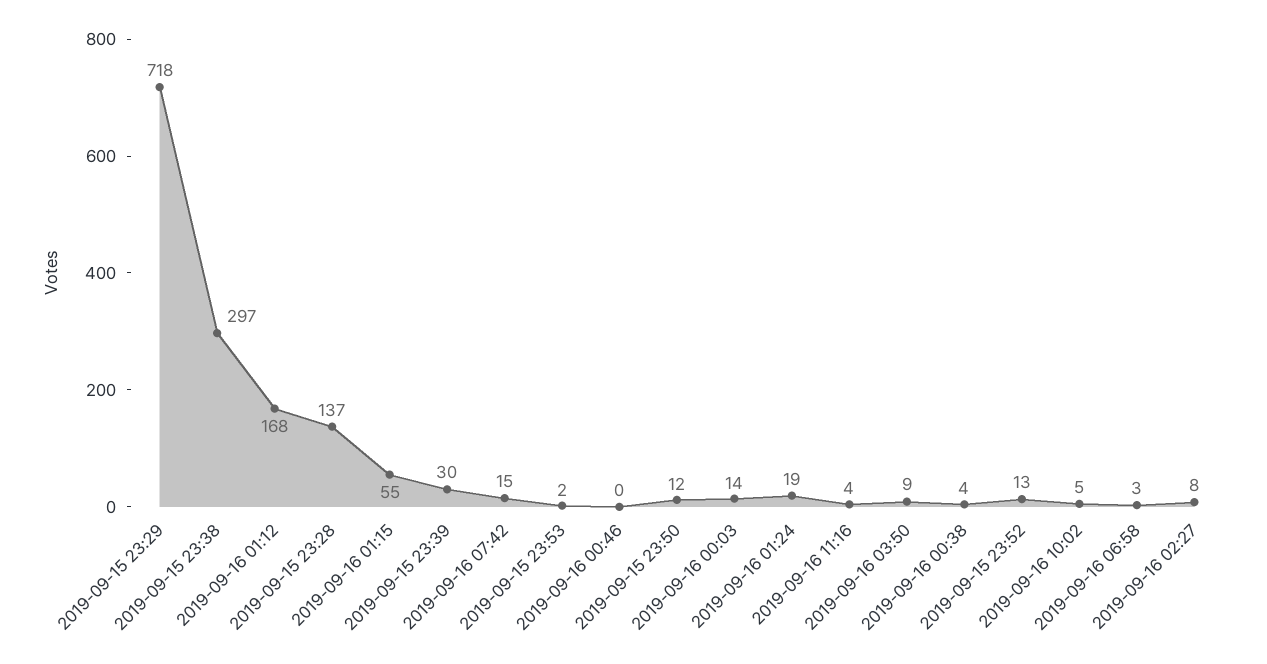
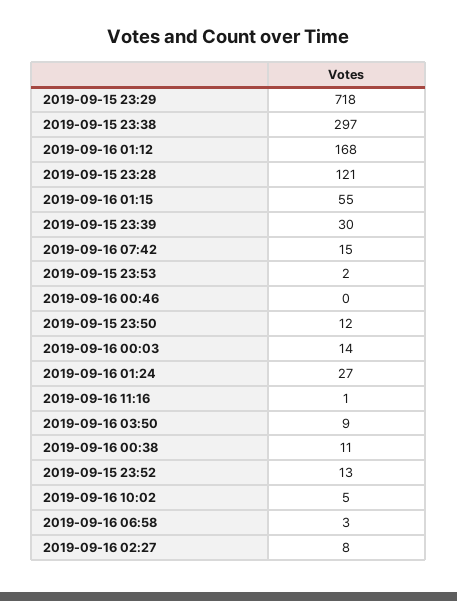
2019-09-15 23:28: 137 -> 121
2019-09-16 01:24: 19 -> 27
2019-09-16 11:16: 4 -> 1
2019-09-16 00:38: 4 -> 11

